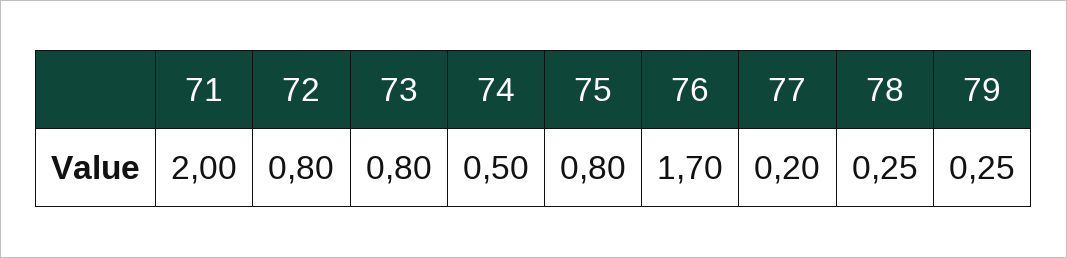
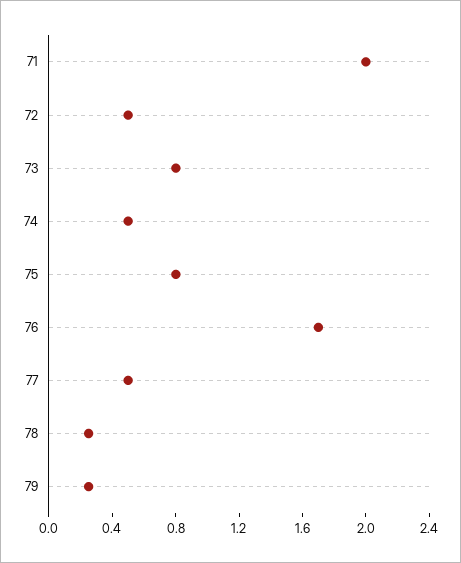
72: 0.8 -> 0.5
77: 0.2 -> 0.5

